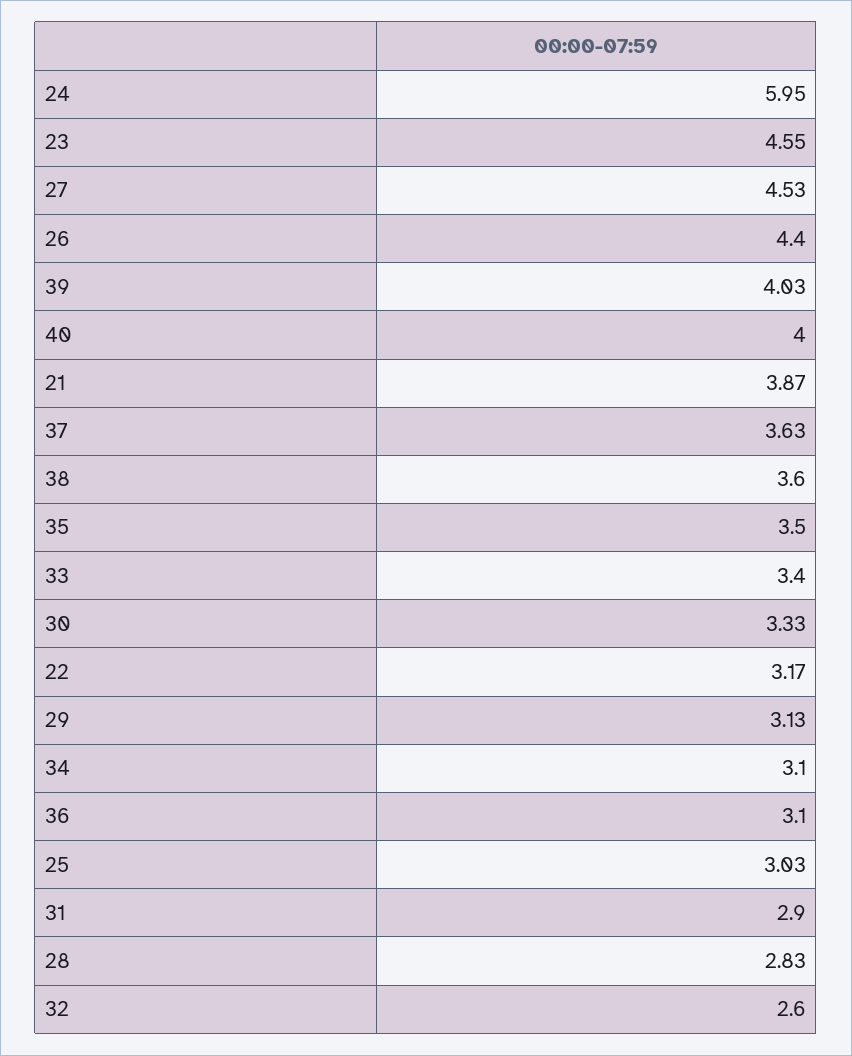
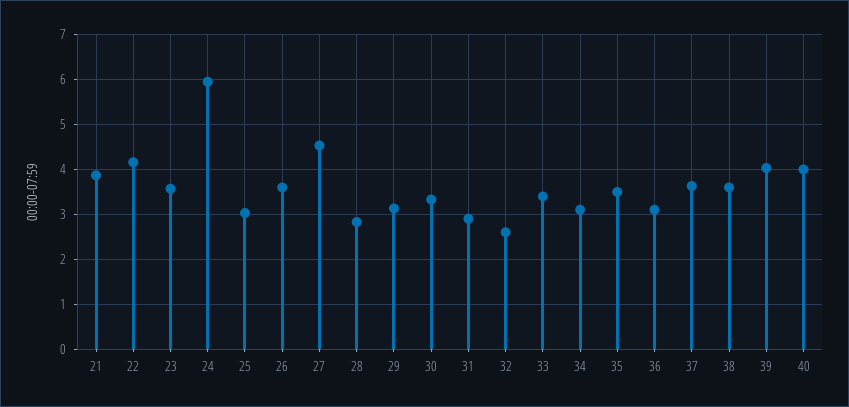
23: 4.55 -> 3.6
26: 4.4 -> 3.6
22: 3.17 -> 4.2

